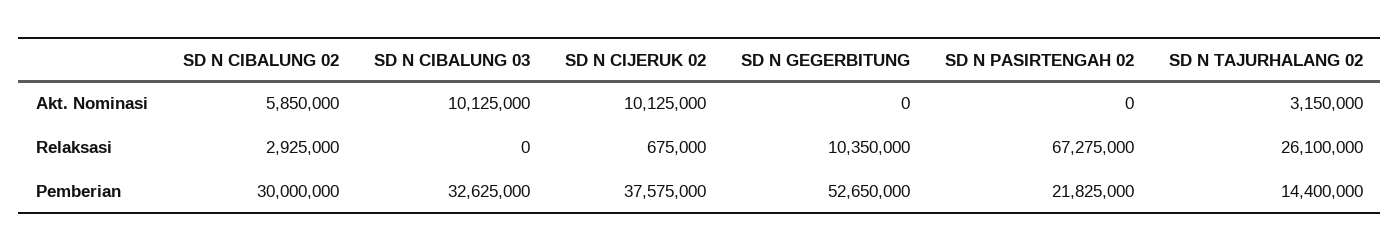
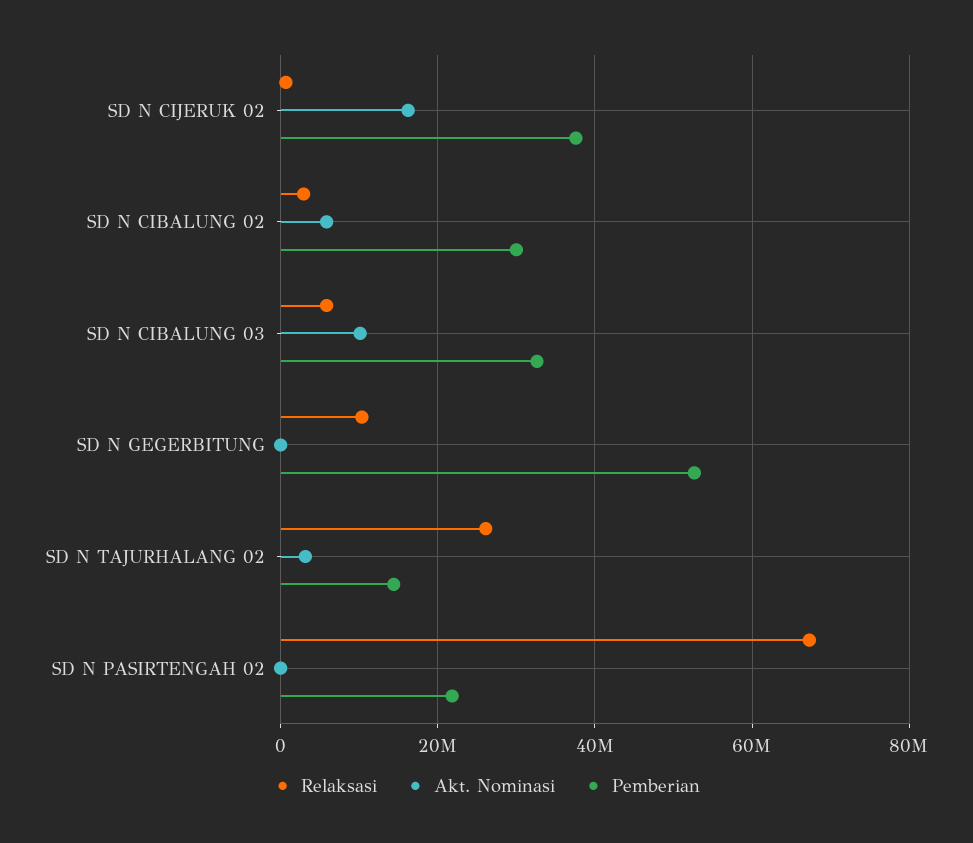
Akt. Nominasi, SD N CIJERUK 02: 10125000 -> 16000000
Relaksasi, SD N CIBALUNG 03: 0 -> 6000000

